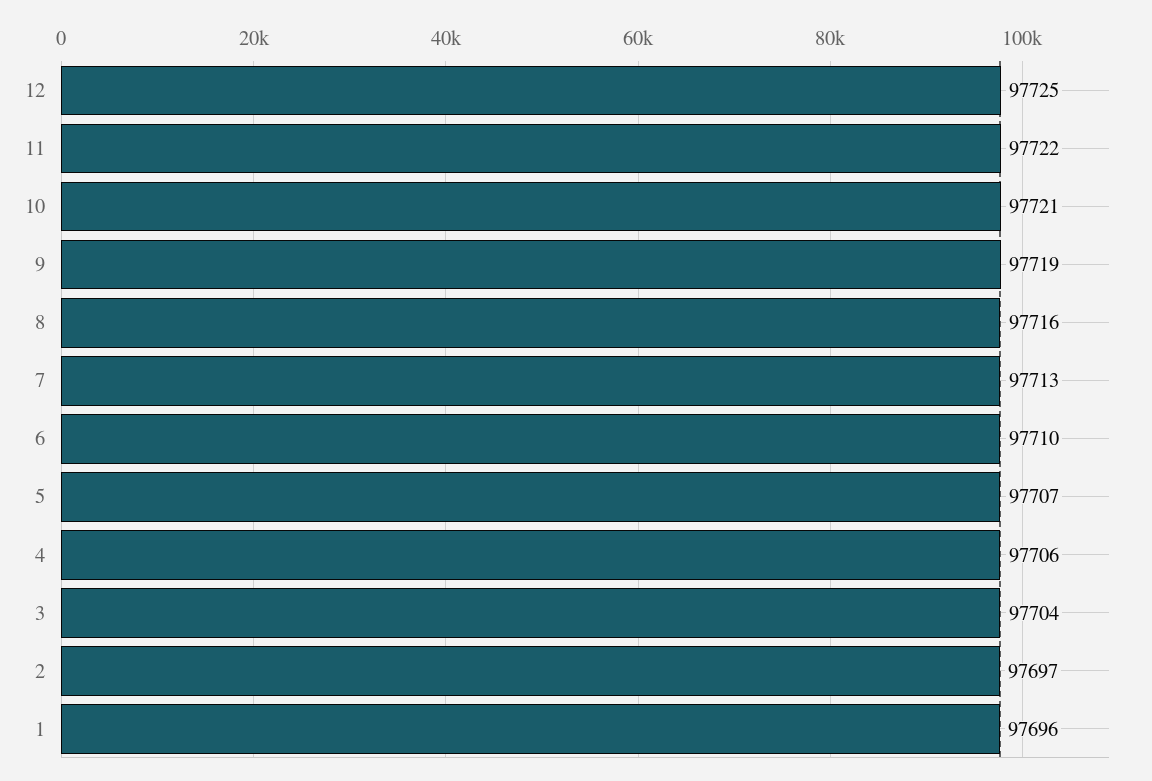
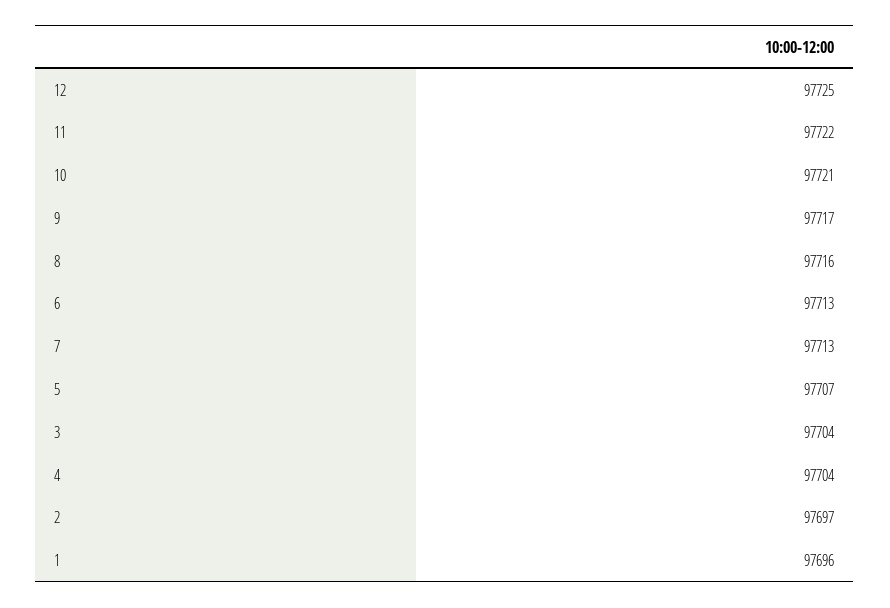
9: 97719 -> 97717
6: 97710 -> 97713
4: 97706 -> 97704

